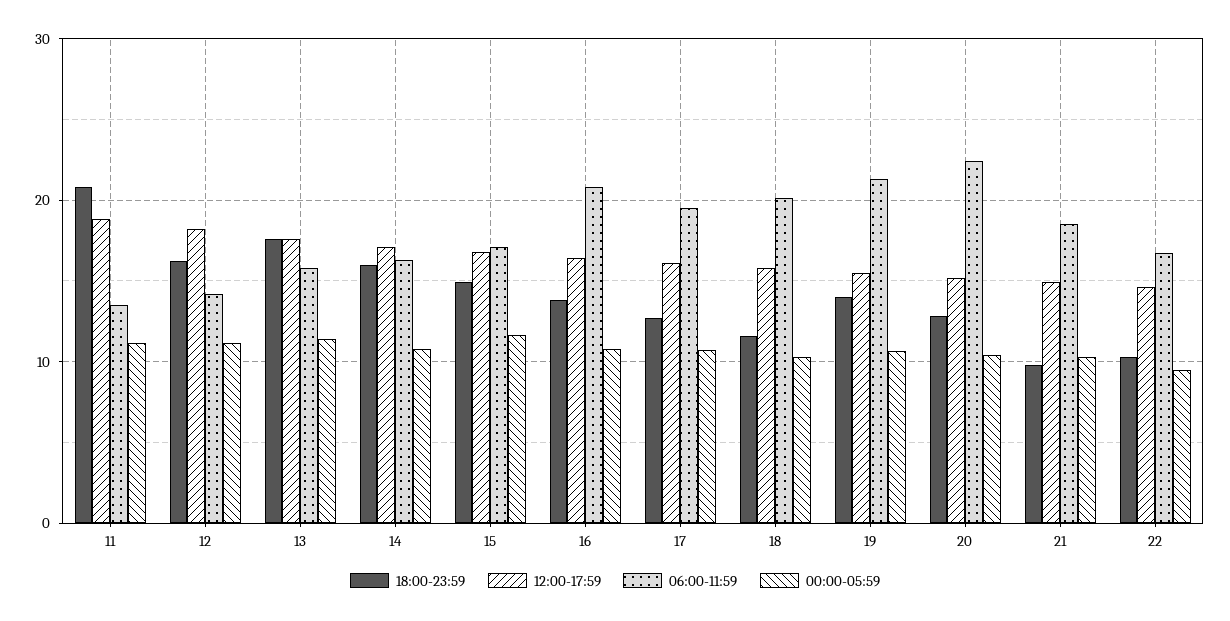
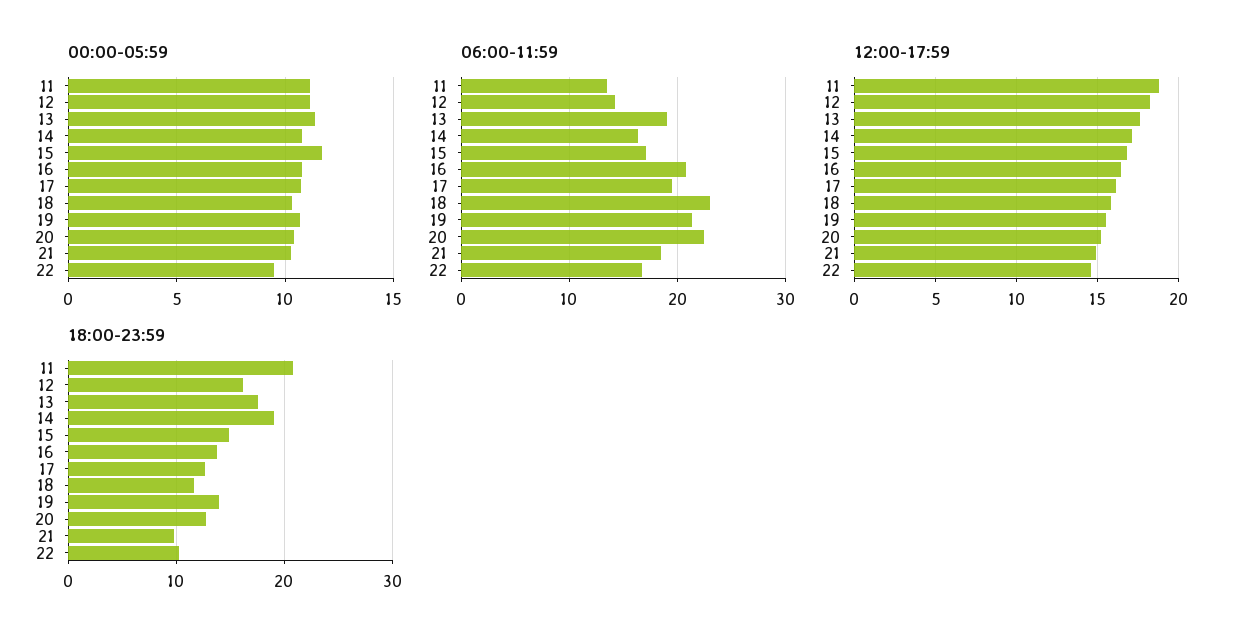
06:00-11:59, 13: 16 -> 19
18:00-23:59, 14: 16 -> 19
06:00-11:59, 18: 20 -> 23

